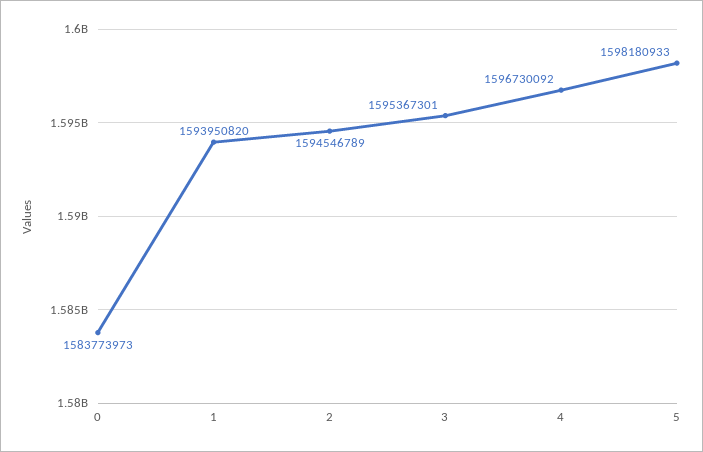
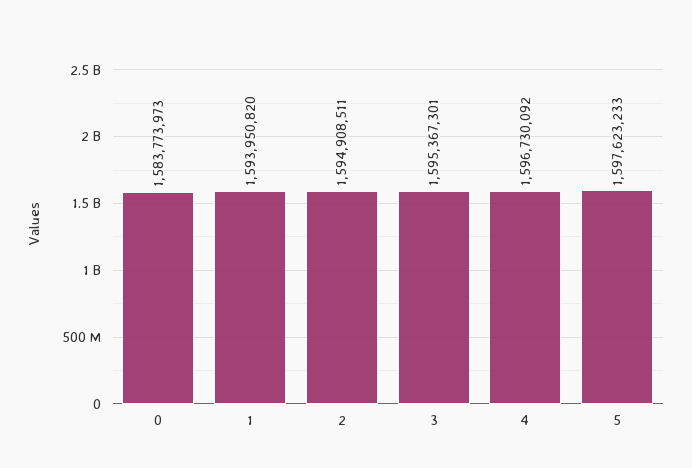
2: 1594546789 -> 1594908511
5: 1598180933 -> 1597623233

